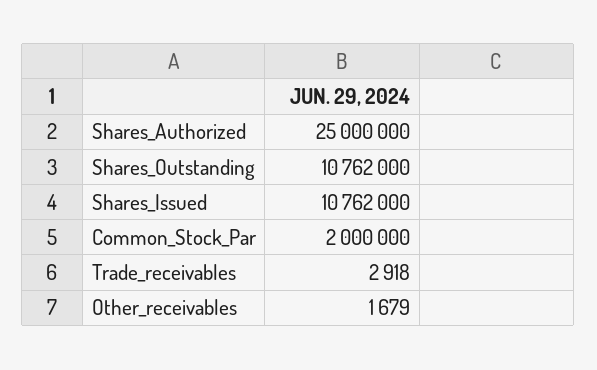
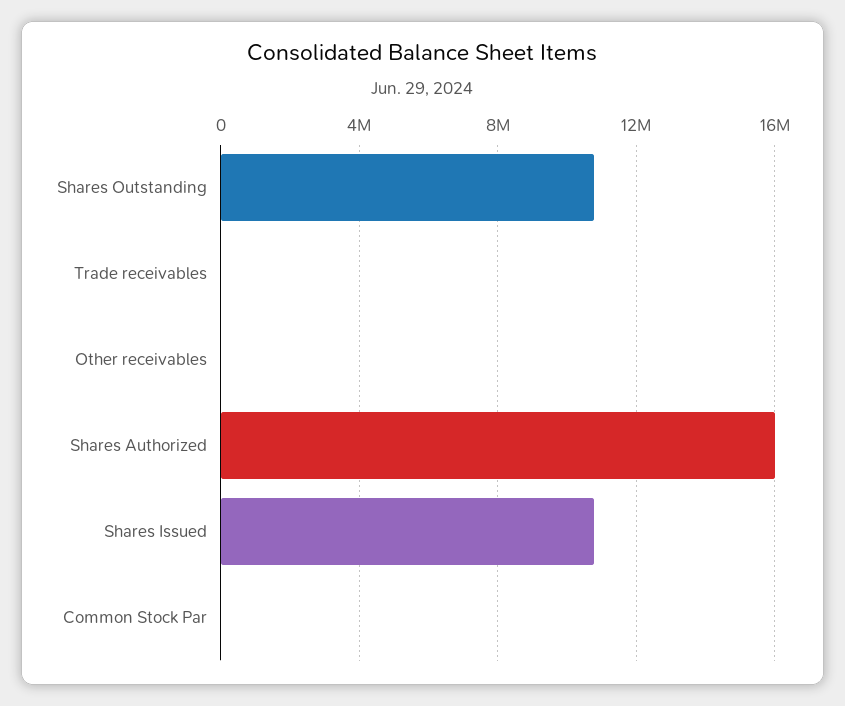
Shares_Authorized: 25000000 -> 16000000
Common_Stock_Par: 2000000 -> 0

